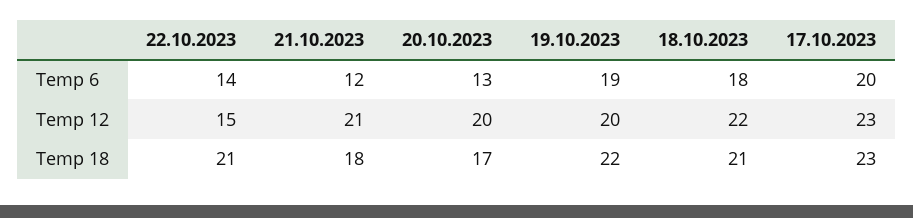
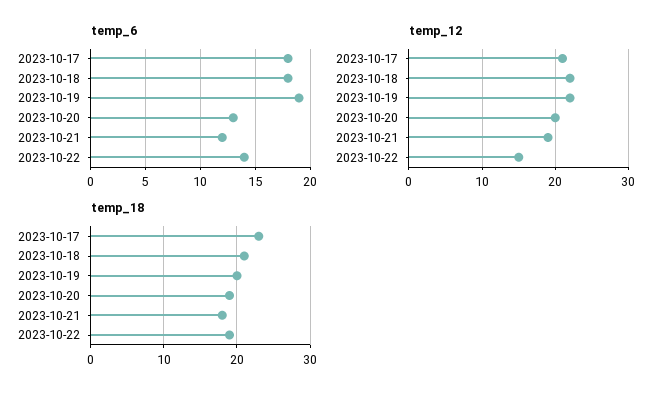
Temp 6, 17.10.2023: 20 -> 18
Temp 12, 21.10.2023: 21 -> 19
Temp 12, 19.10.2023: 20 -> 22
Temp 12, 17.10.2023: 23 -> 21
Temp 18, 22.10.2023: 21 -> 19
Temp 18, 20.10.2023: 17 -> 19
Temp 18, 19.10.2023: 22 -> 20

